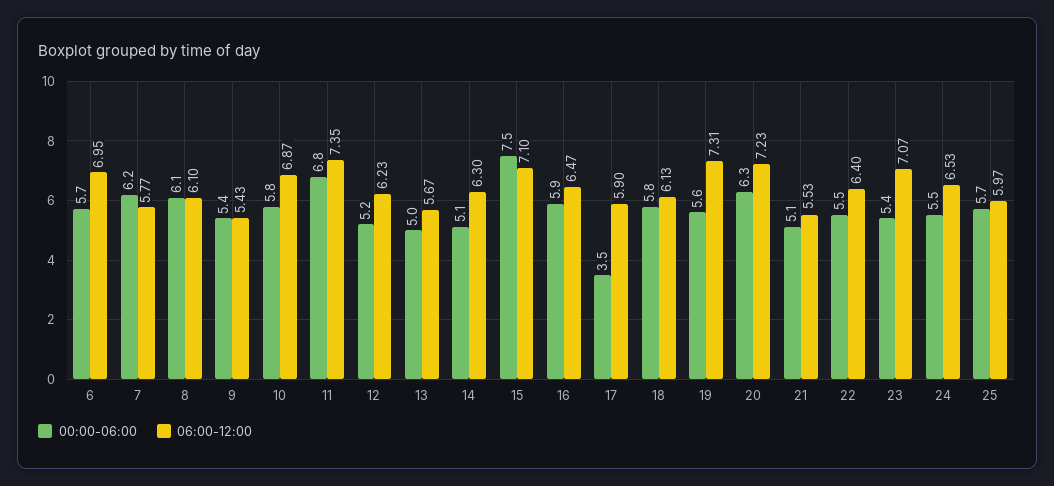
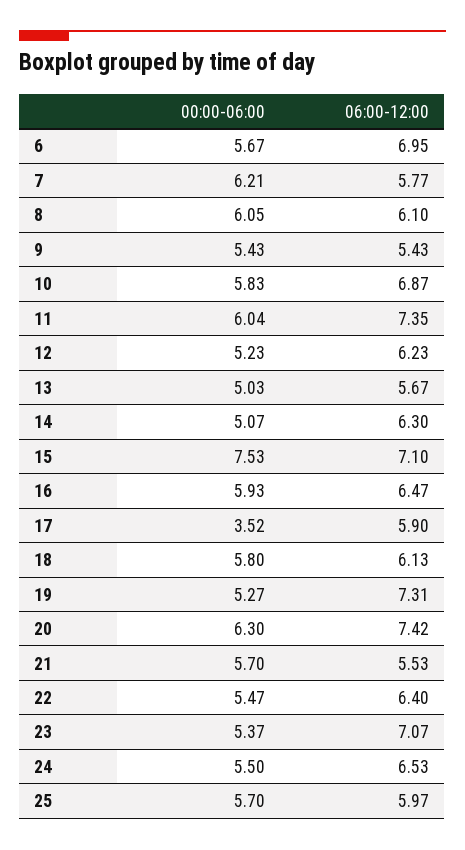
00:00-06:00, 11: 6.8 -> 6.04
00:00-06:00, 19: 5.6 -> 5.27
06:00-12:00, 20: 7.23 -> 7.42
00:00-06:00, 21: 5.1 -> 5.7

